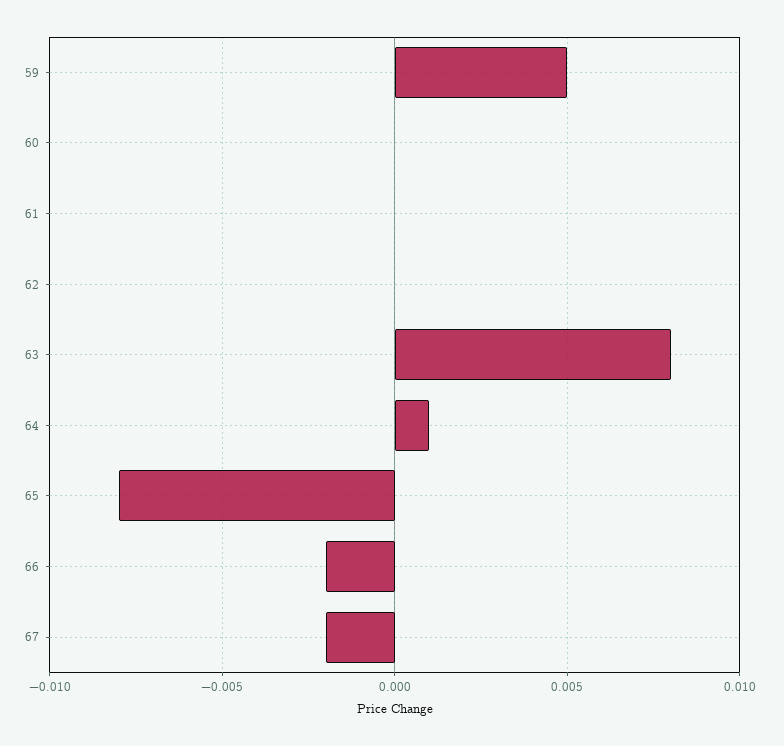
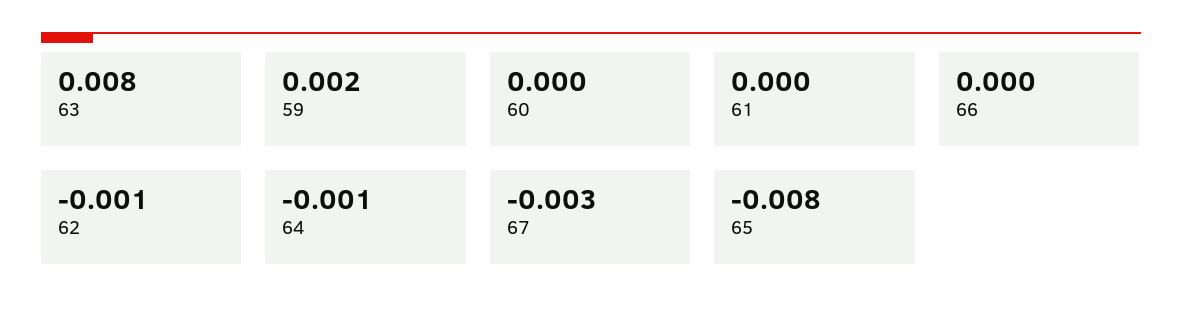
59: 0.005 -> 0.002
62: 0 -> -0.001
64: 0.001 -> -0.001
66: -0.002 -> 0
67: -0.002 -> -0.003

